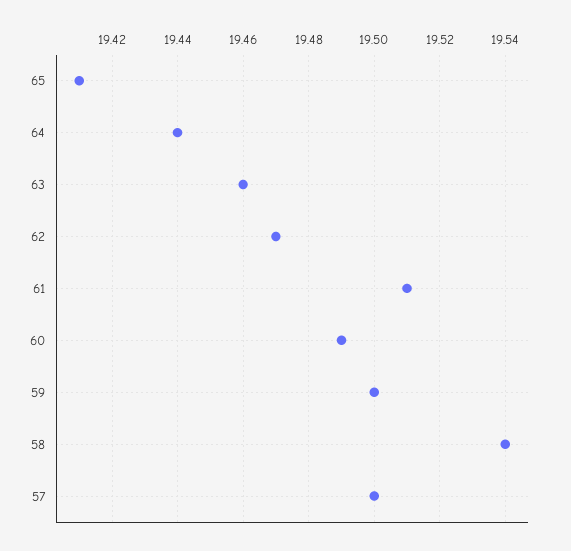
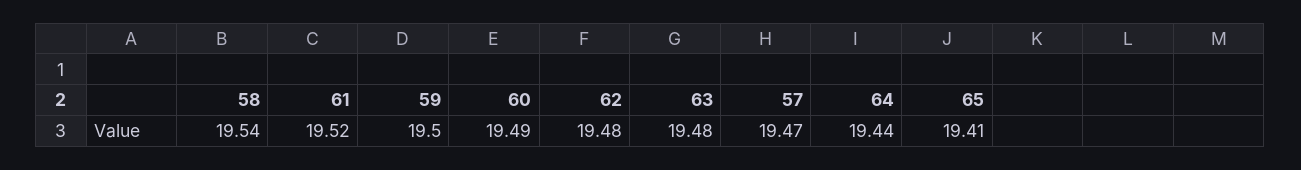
63: 19.46 -> 19.48
62: 19.47 -> 19.48
61: 19.51 -> 19.52
57: 19.5 -> 19.47

